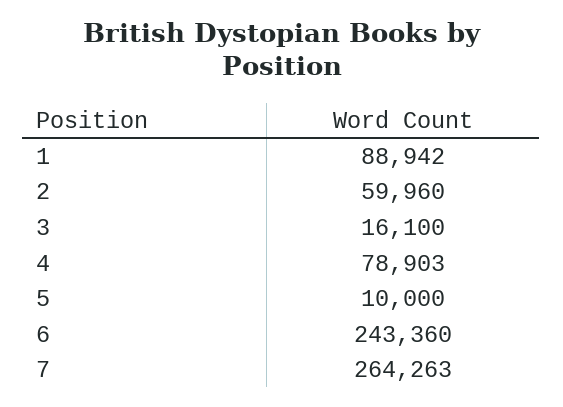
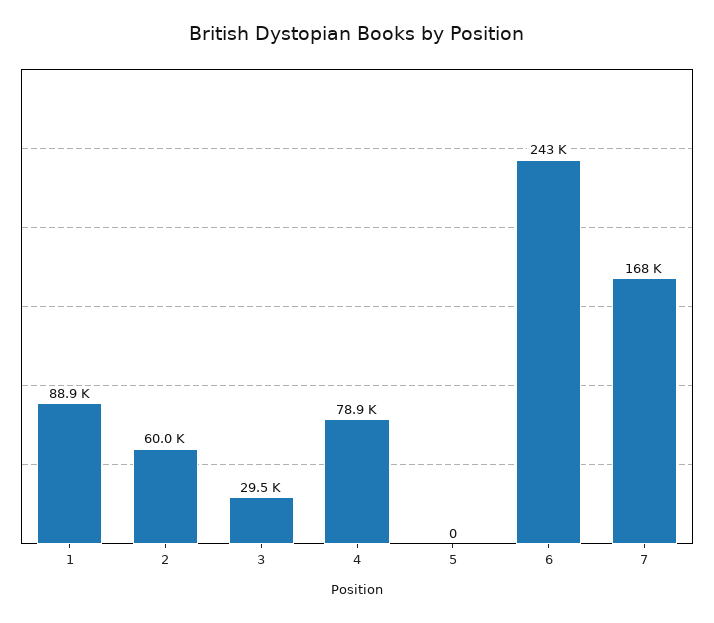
3: 16100 -> 29500
5: 10000 -> 0
7: 264263 -> 168000

